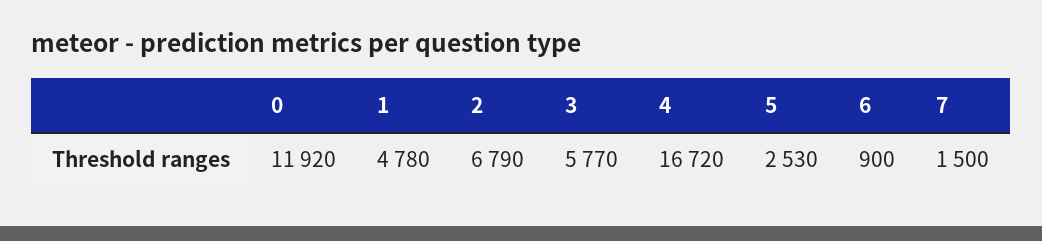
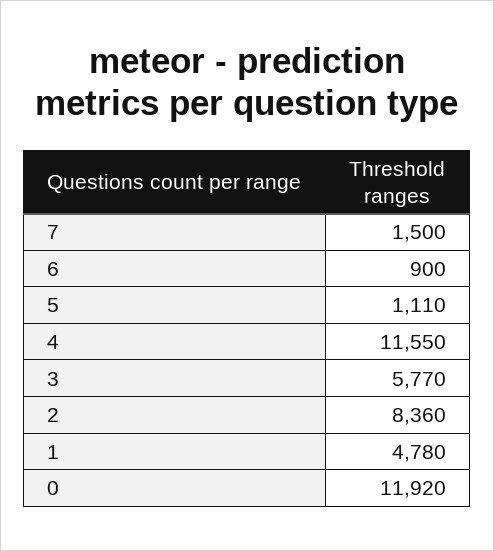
2: 6790 -> 8360
4: 16720 -> 11550
5: 2530 -> 1110

